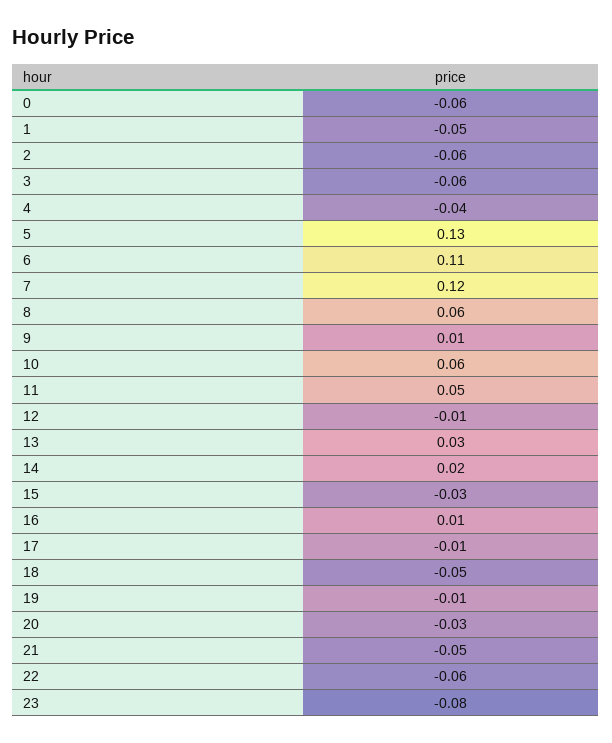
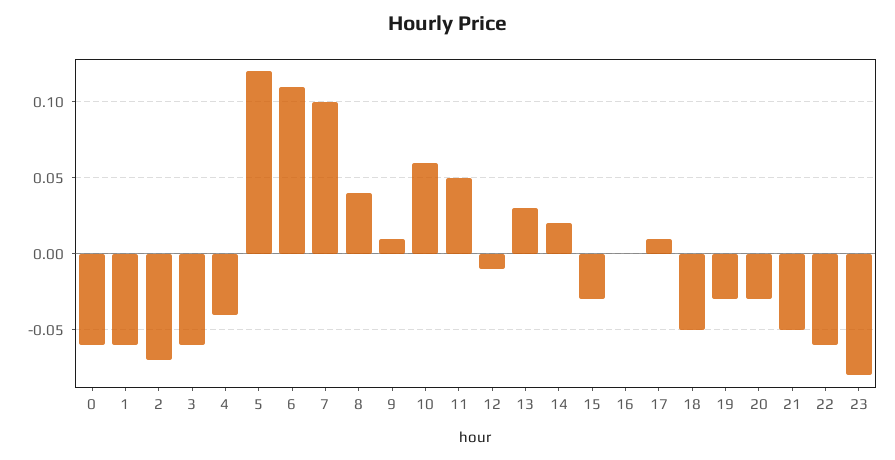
1: -0.05 -> -0.06
2: -0.06 -> -0.07
5: 0.13 -> 0.12
7: 0.12 -> 0.1
8: 0.06 -> 0.04
16: 0.01 -> 0
17: -0.01 -> 0.01
19: -0.01 -> -0.03

